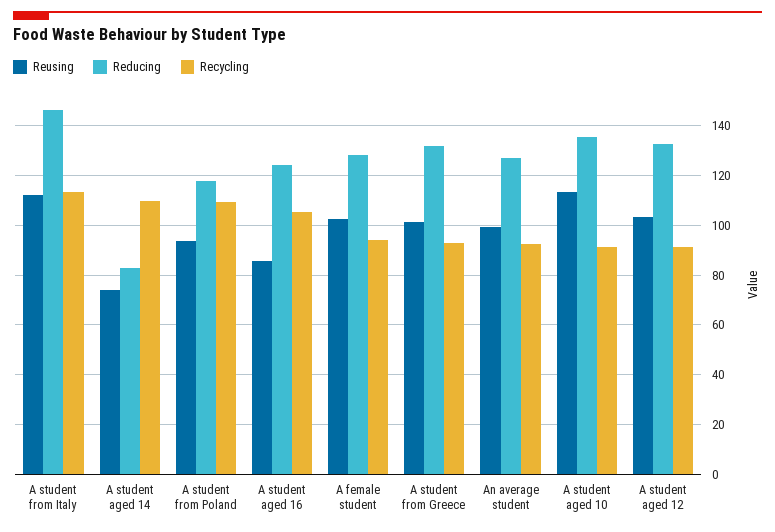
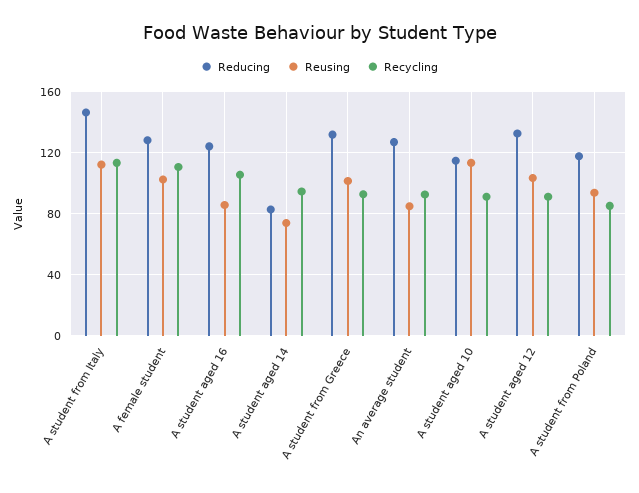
Recycling, A student aged 14: 110 -> 95
Recycling, A student from Poland: 110 -> 85
Recycling, A female student: 95 -> 110
Reusing, An average student: 100 -> 85
Reducing, A student aged 10: 135 -> 115

